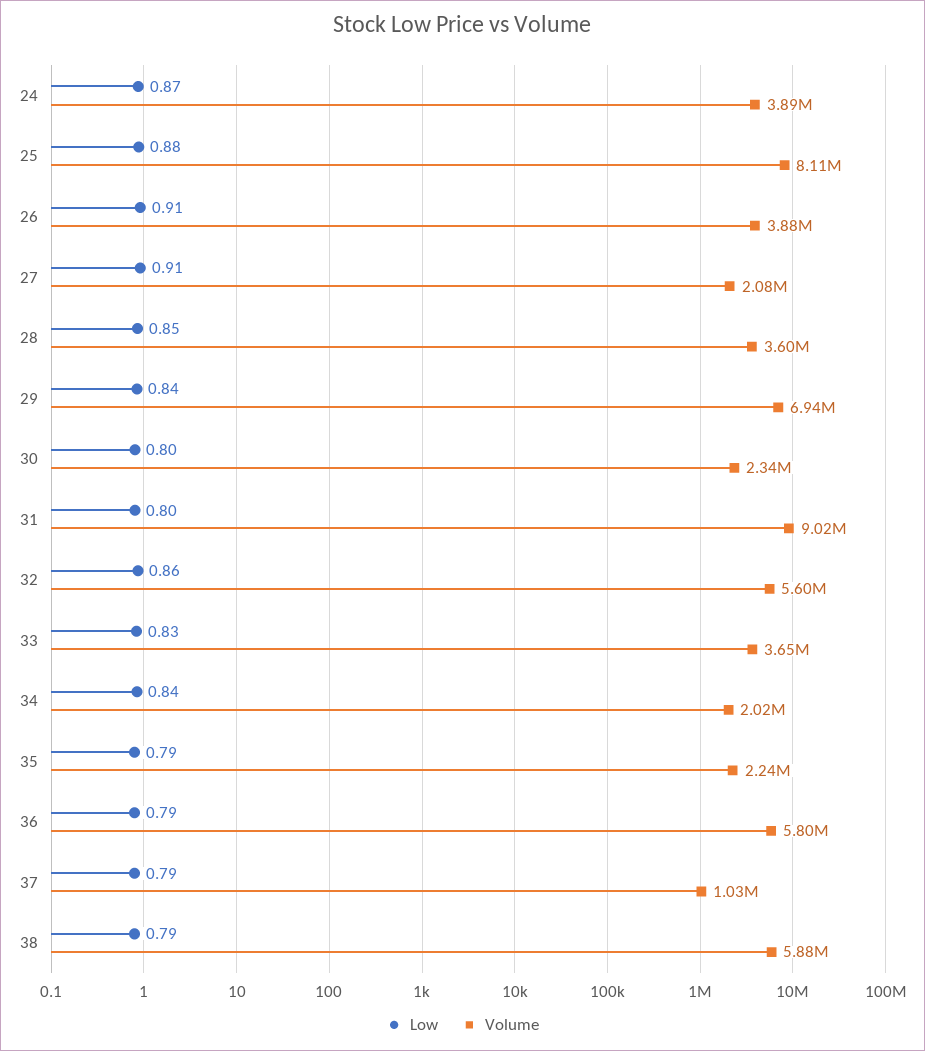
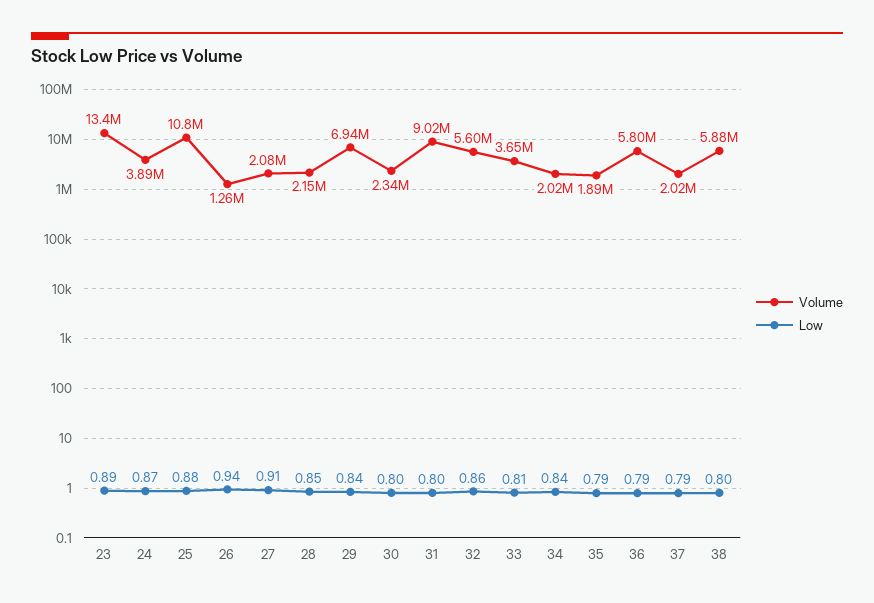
Volume, 25: 8110000 -> 10800000
Low, 26: 0.91 -> 0.94
Volume, 26: 3880000 -> 1260000
Volume, 28: 3600000 -> 2150000
Low, 33: 0.83 -> 0.81
Volume, 35: 2240000 -> 1890000
Volume, 37: 1030000 -> 2020000
Low, 38: 0.79 -> 0.8
Volume, 23: none -> 13400000
Low, 23: none -> 0.89

